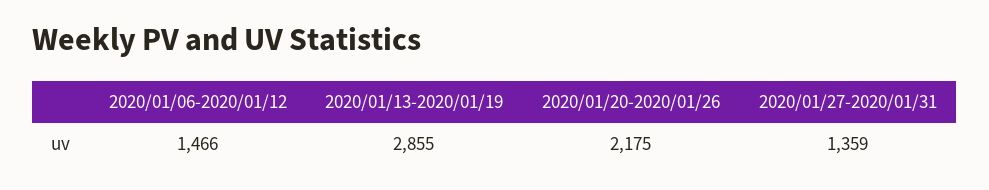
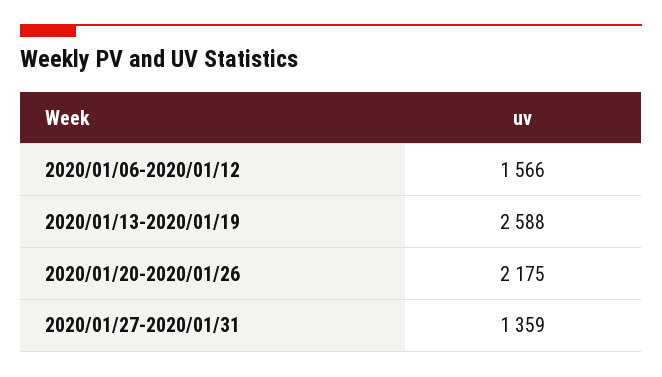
2020/01/06-2020/01/12: 1466 -> 1566
2020/01/13-2020/01/19: 2855 -> 2588

